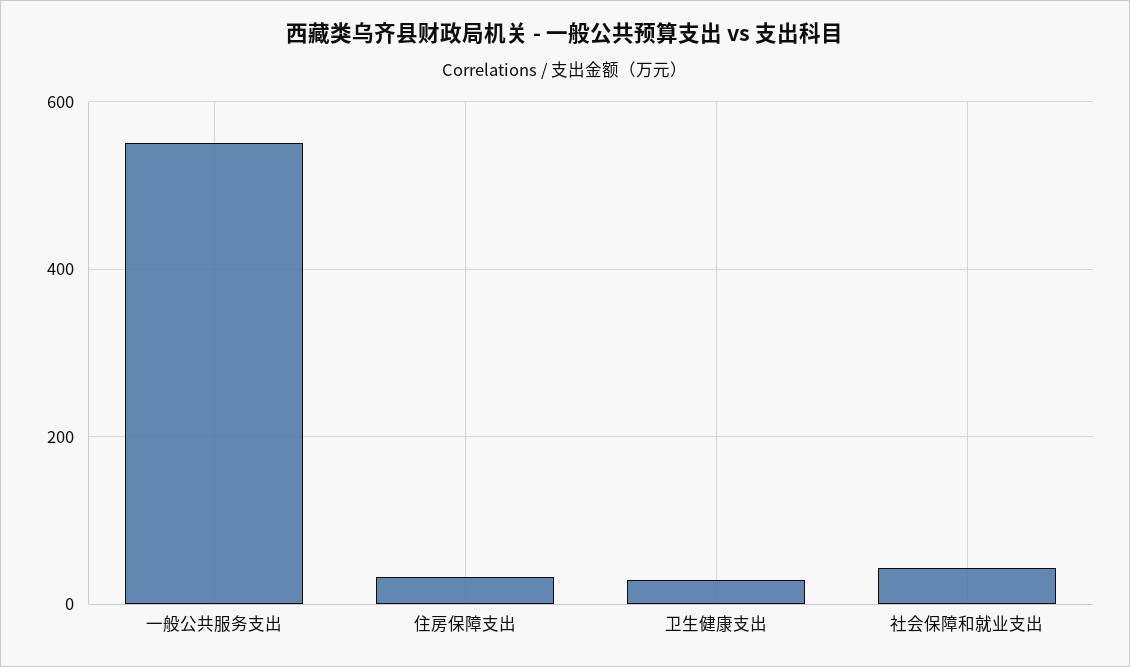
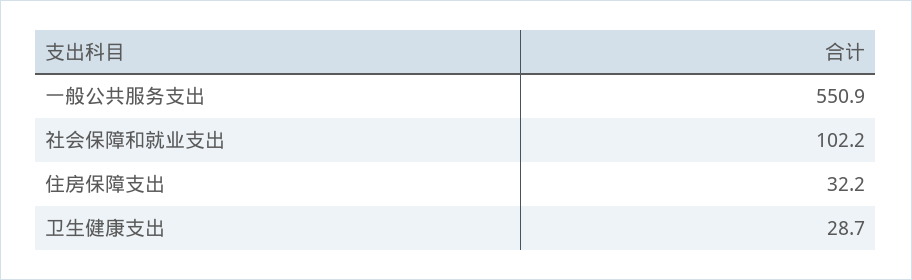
社会保障和就业支出: 40 -> 102.2

